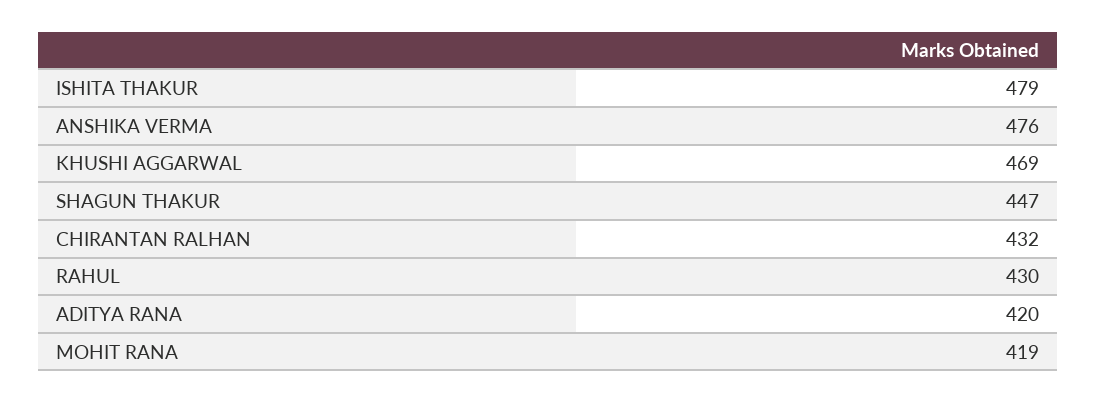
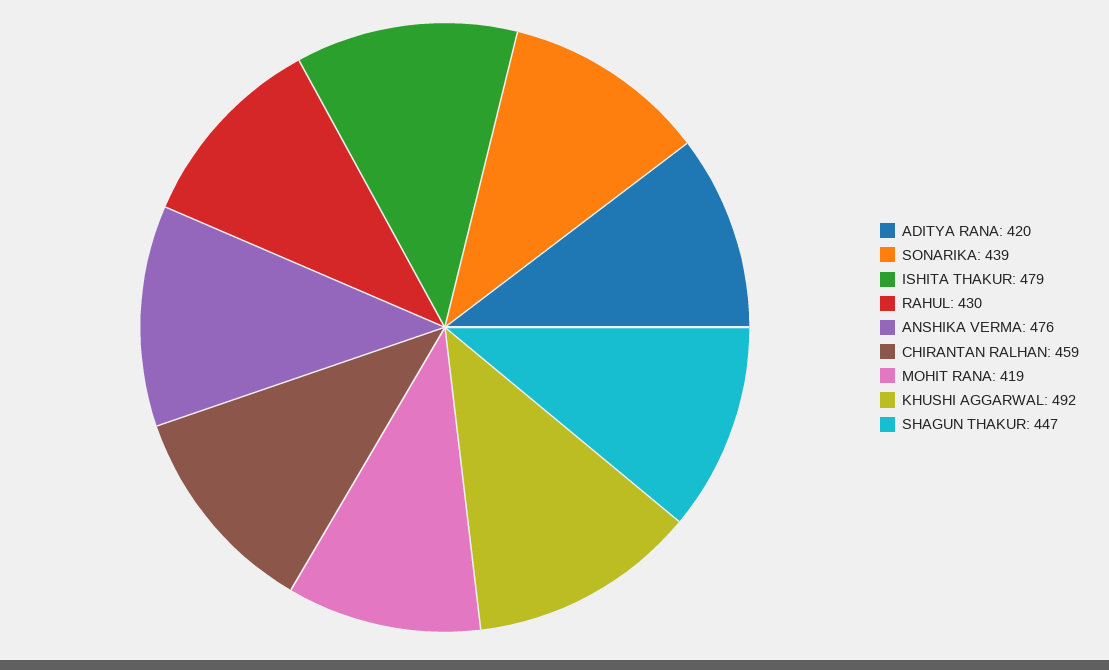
KHUSHI AGGARWAL: 469 -> 492
CHIRANTAN RALHAN: 432 -> 459
SONARIKA: none -> 439

